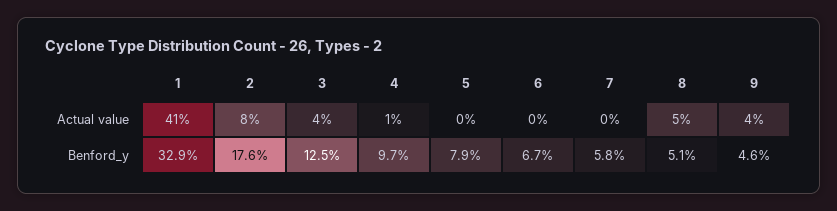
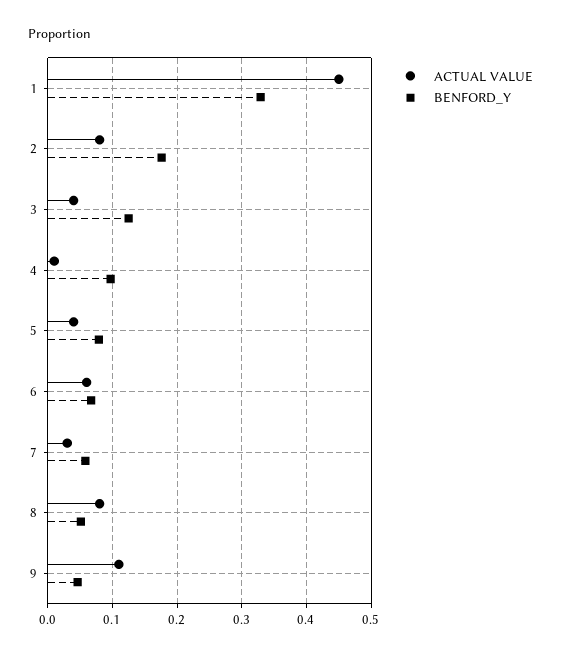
Actual value, 1: 0.41 -> 0.45
Actual value, 5: 0 -> 0.04
Actual value, 6: 0 -> 0.06
Actual value, 7: 0 -> 0.03
Actual value, 8: 0.05 -> 0.08
Actual value, 9: 0.04 -> 0.11

